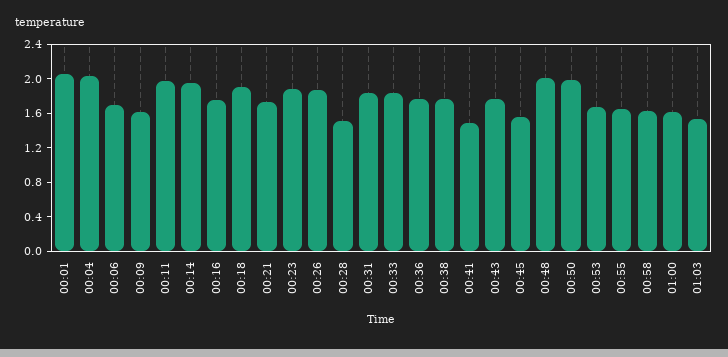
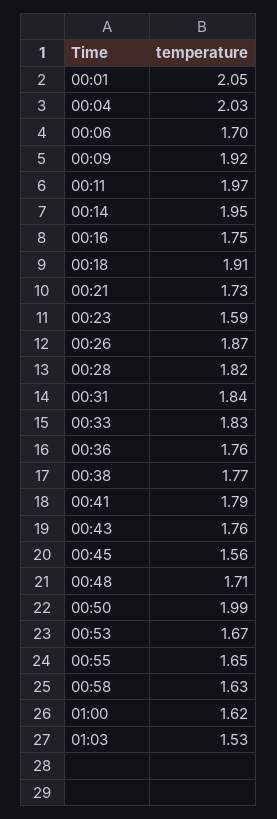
00:09: 1.6 -> 1.92
00:23: 1.9 -> 1.59
00:28: 1.5 -> 1.82
00:41: 1.5 -> 1.79
00:48: 2 -> 1.71

